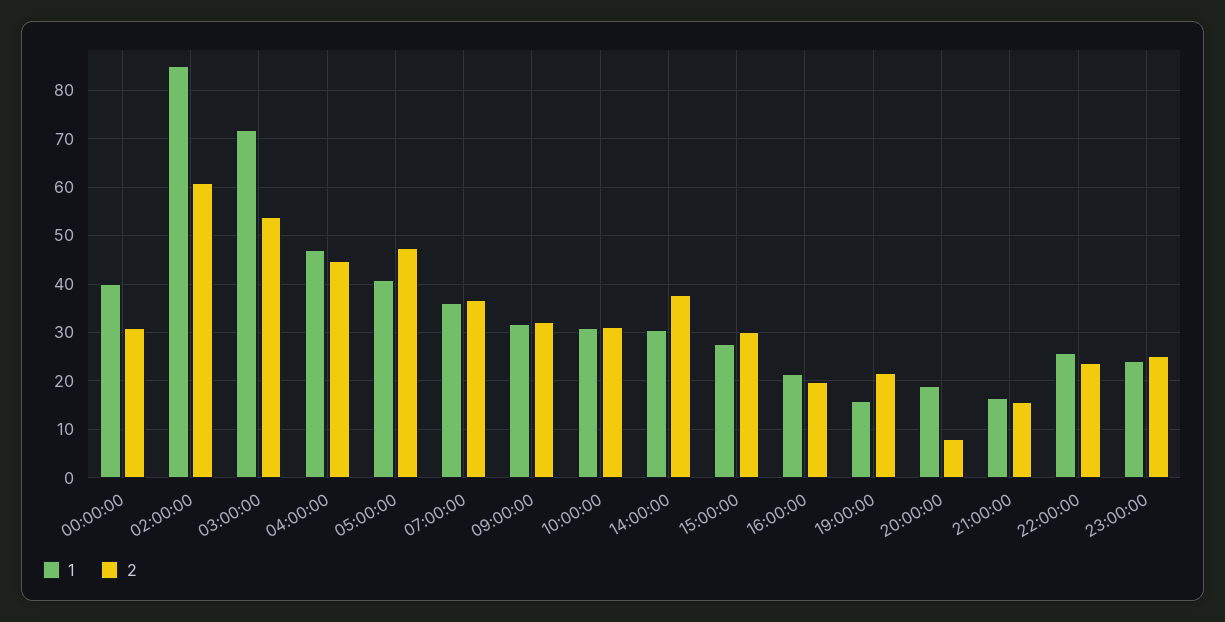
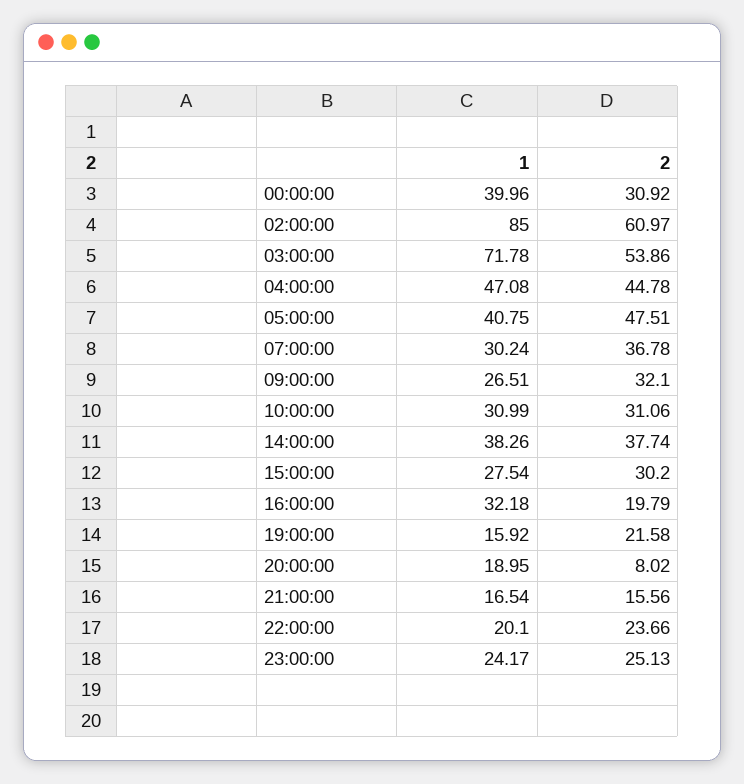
1, 07:00:00: 36 -> 30.24
1, 09:00:00: 32 -> 26.51
1, 14:00:00: 30 -> 38.26
1, 16:00:00: 22 -> 32.18
1, 22:00:00: 26 -> 20.1

